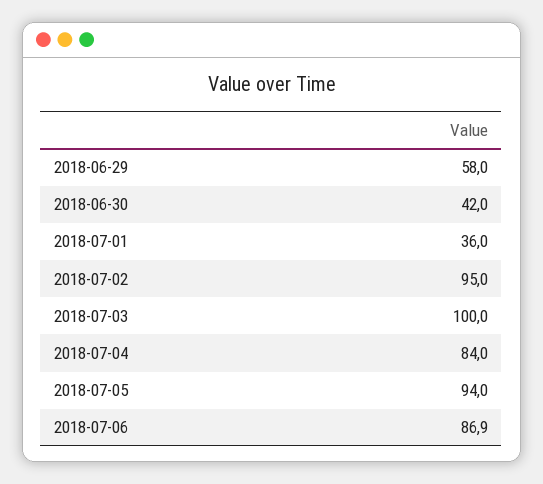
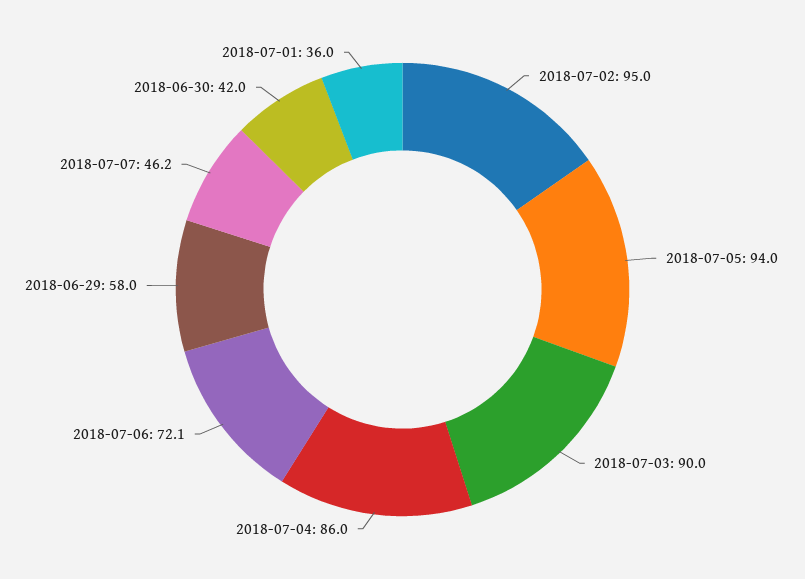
2018-07-03: 100 -> 90
2018-07-04: 84 -> 86
2018-07-06: 86.9 -> 72.1
2018-07-07: none -> 46.2

